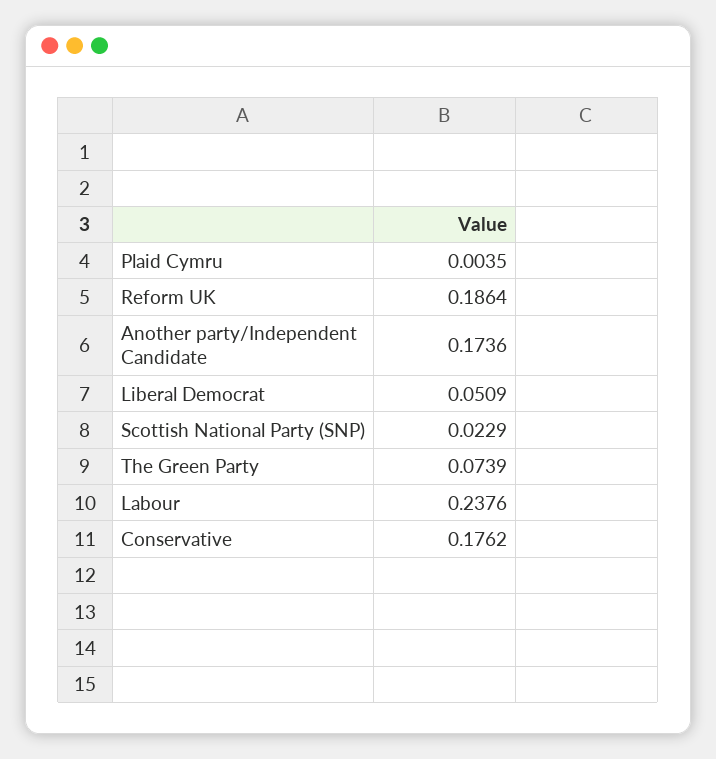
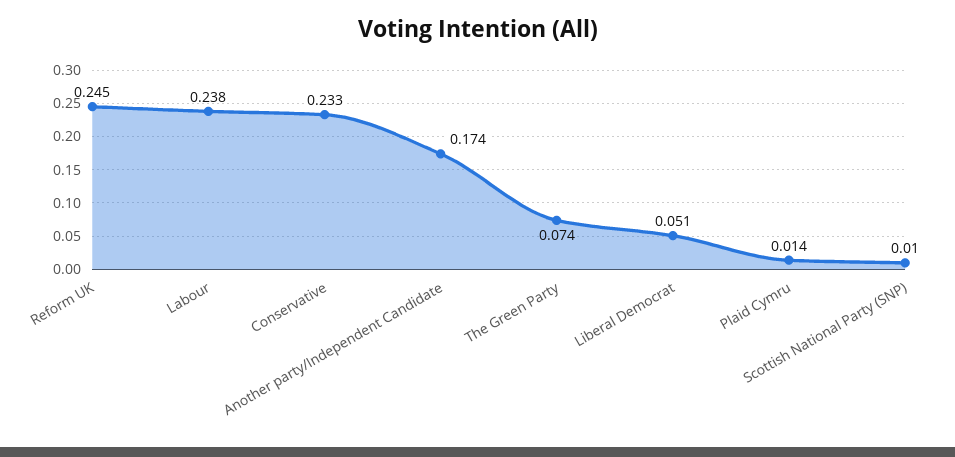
Plaid Cymru: 0.0035 -> 0.014
Reform UK: 0.1864 -> 0.245
Scottish National Party (SNP): 0.0229 -> 0.01
Conservative: 0.1762 -> 0.233

